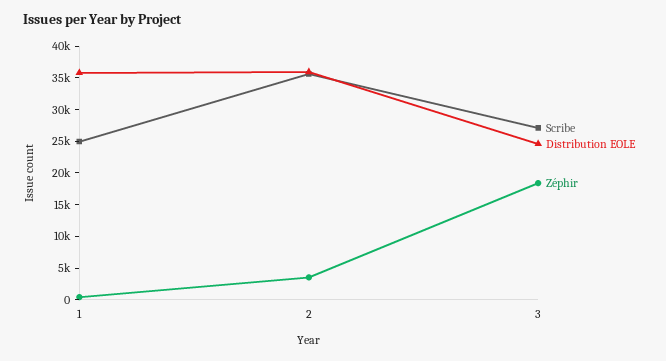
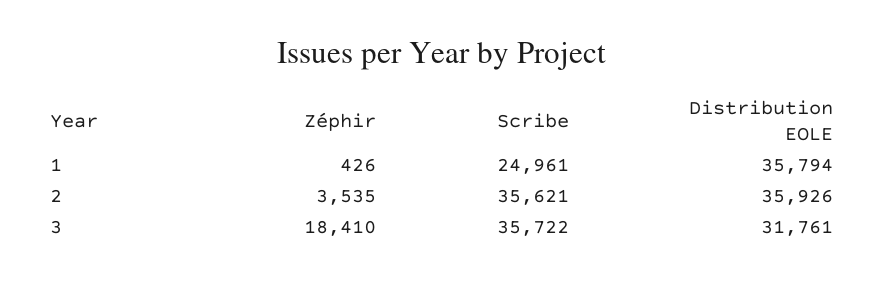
Scribe, 3: 27500 -> 35722
Distribution EOLE, 3: 25000 -> 31761

